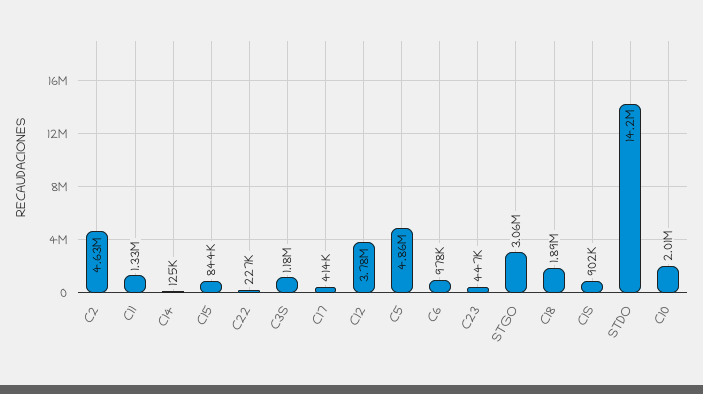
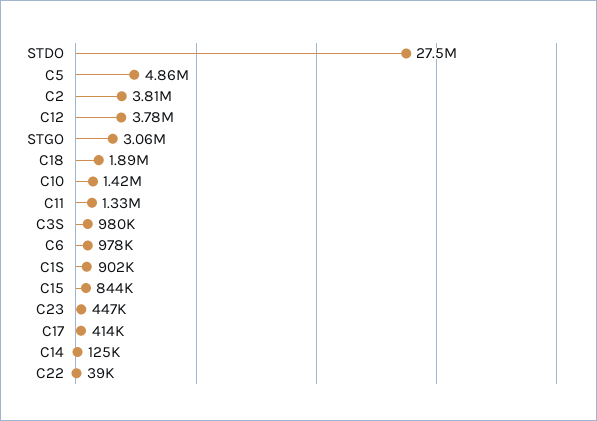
C2: 4630000 -> 3810000
C22: 227000 -> 39000
C3S: 1180000 -> 980000
STDO: 14200000 -> 27500000
C10: 2010000 -> 1420000

